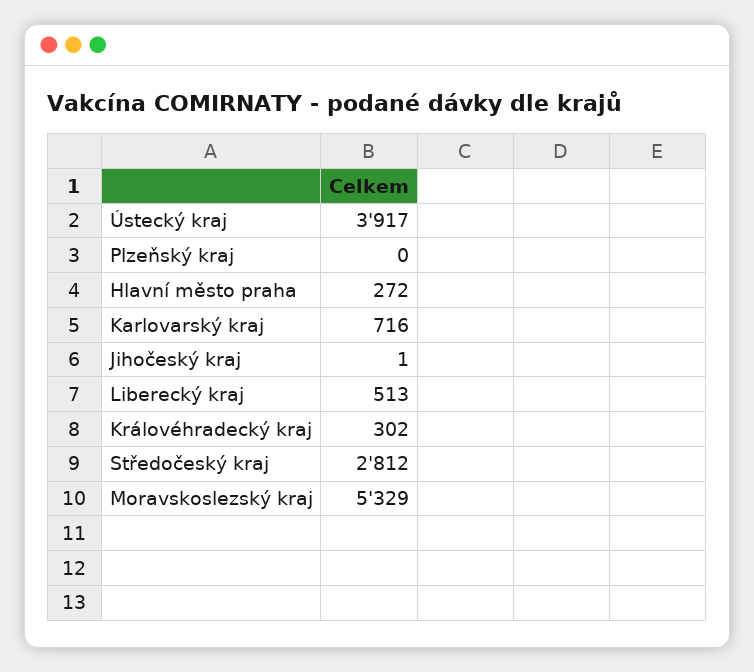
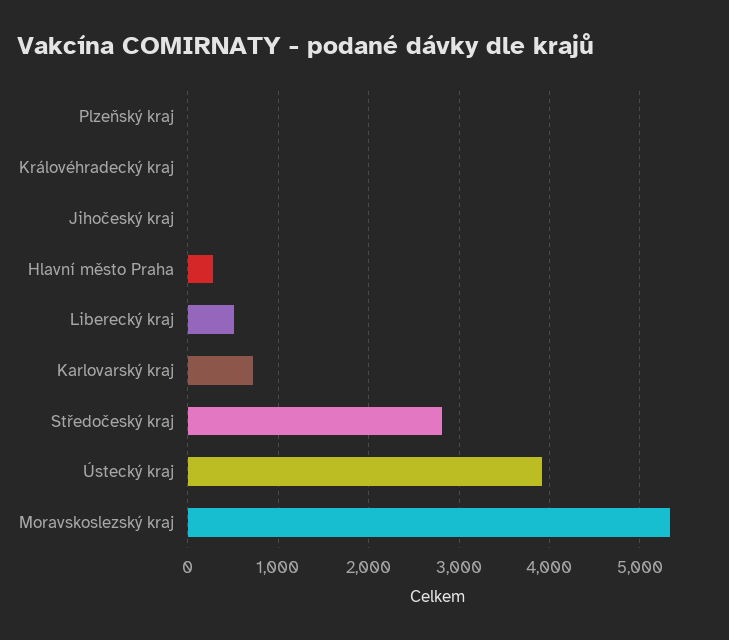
Královéhradecký kraj: 302 -> 0

